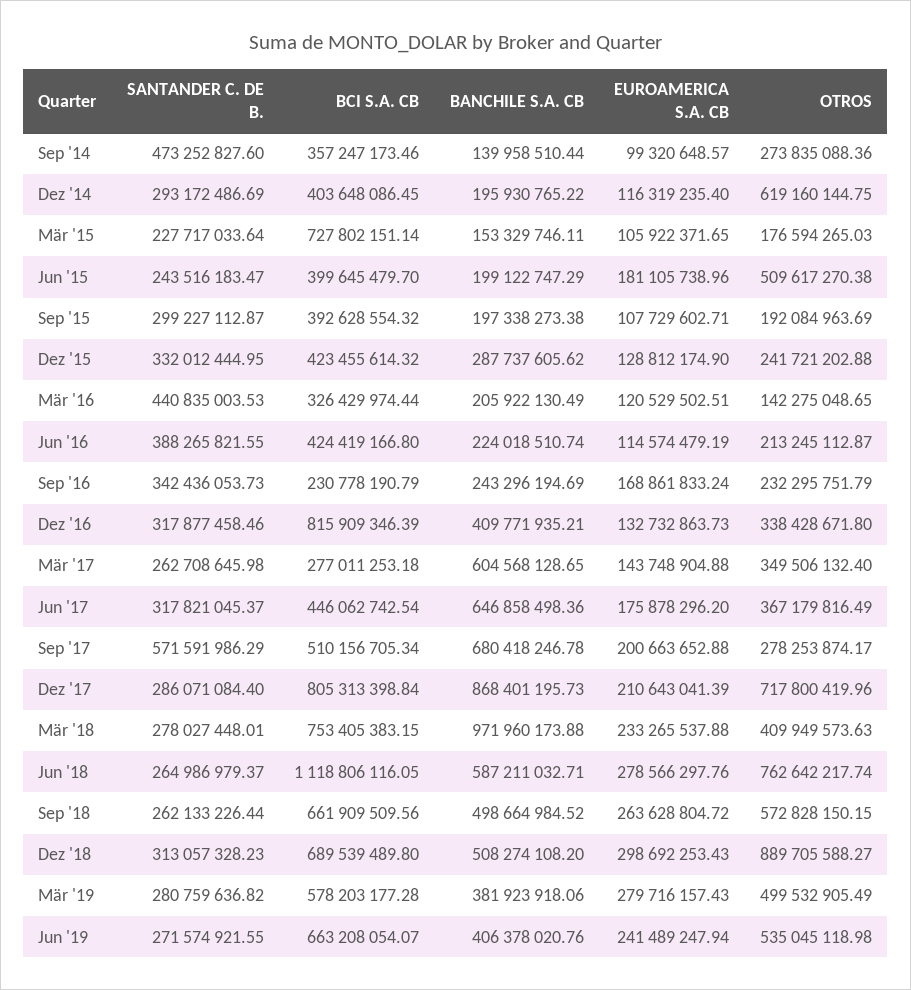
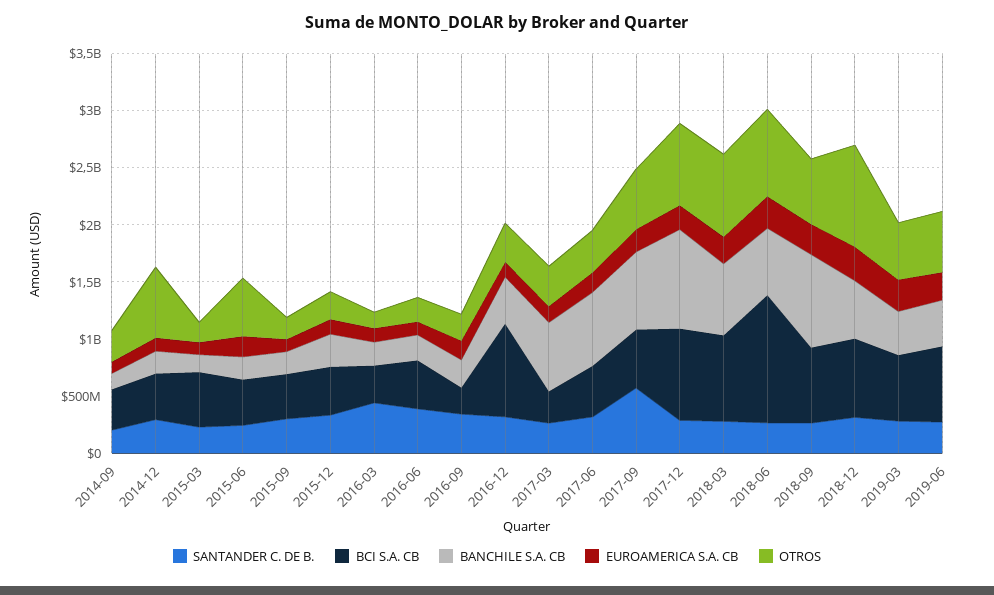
SANTANDER C. DE B., Sep '14: 473252827.6 -> 200000000
BCI S.A. CB, Mär '15: 727802151.14 -> 500000000
OTROS, Sep '17: 278253874.17 -> 500000000
BANCHILE S.A. CB, Mär '18: 971960173.88 -> 600000000
OTROS, Mär '18: 409949573.63 -> 700000000
BANCHILE S.A. CB, Sep '18: 498664984.52 -> 800000000

